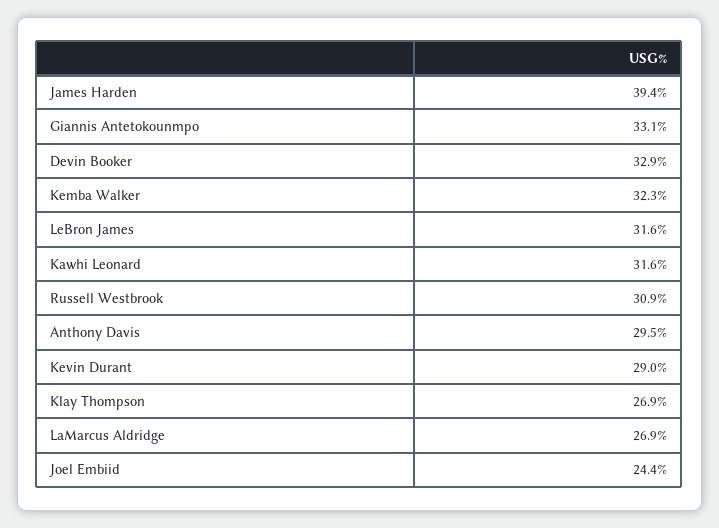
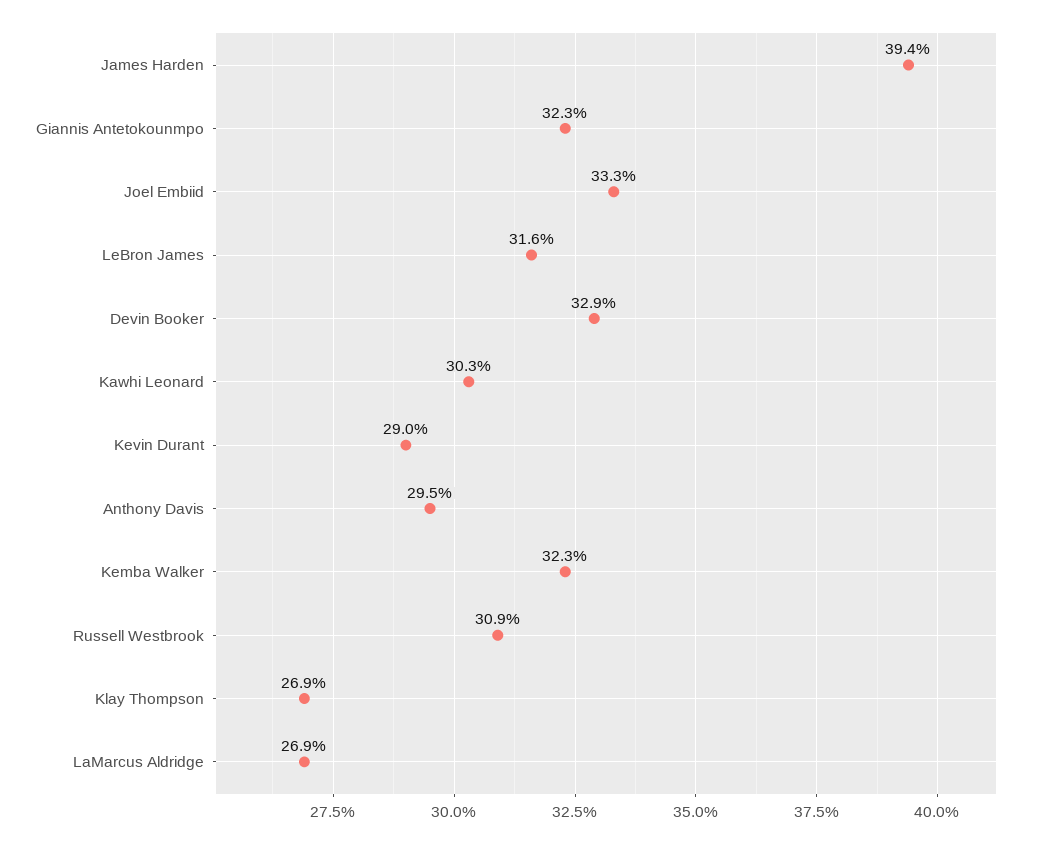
Giannis Antetokounmpo: 33.1 -> 32.3
Kawhi Leonard: 31.6 -> 30.3
Joel Embiid: 24.4 -> 33.3

